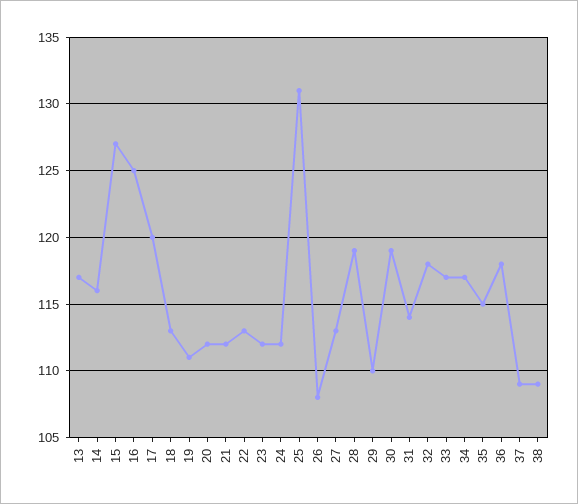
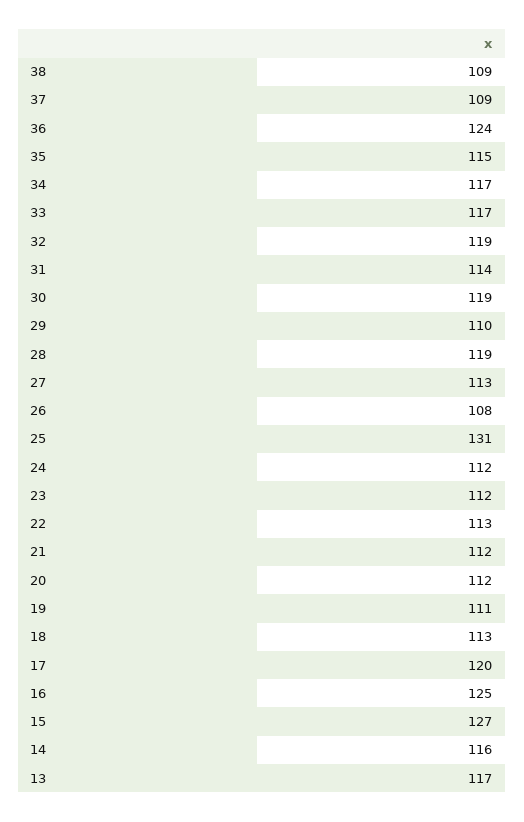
32: 118 -> 119
36: 118 -> 124

